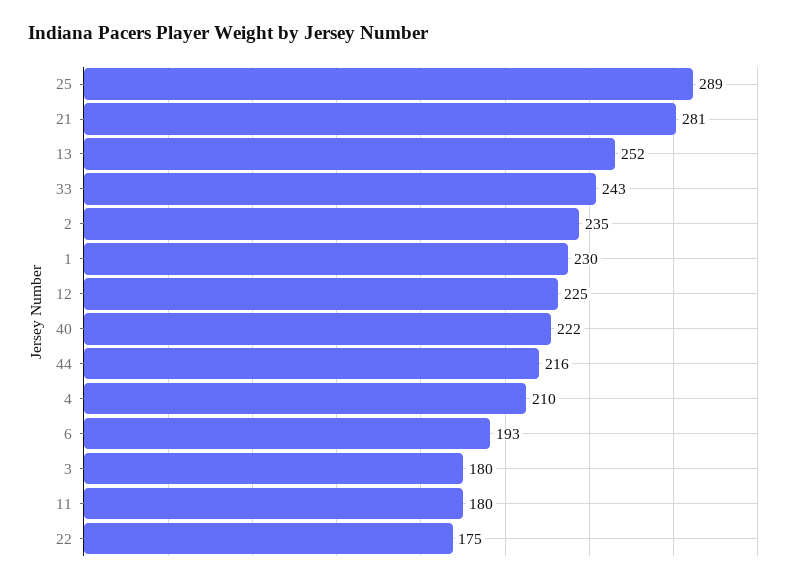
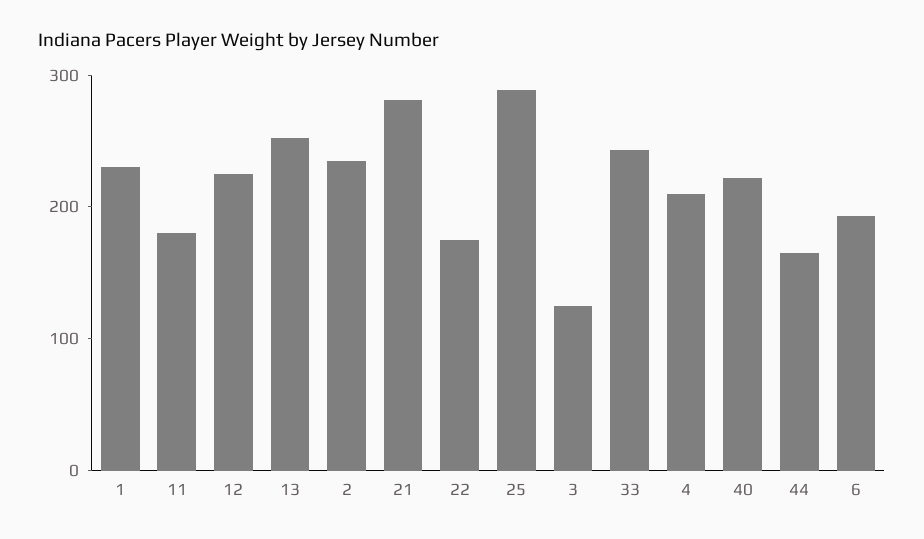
44: 216 -> 160
3: 180 -> 120

